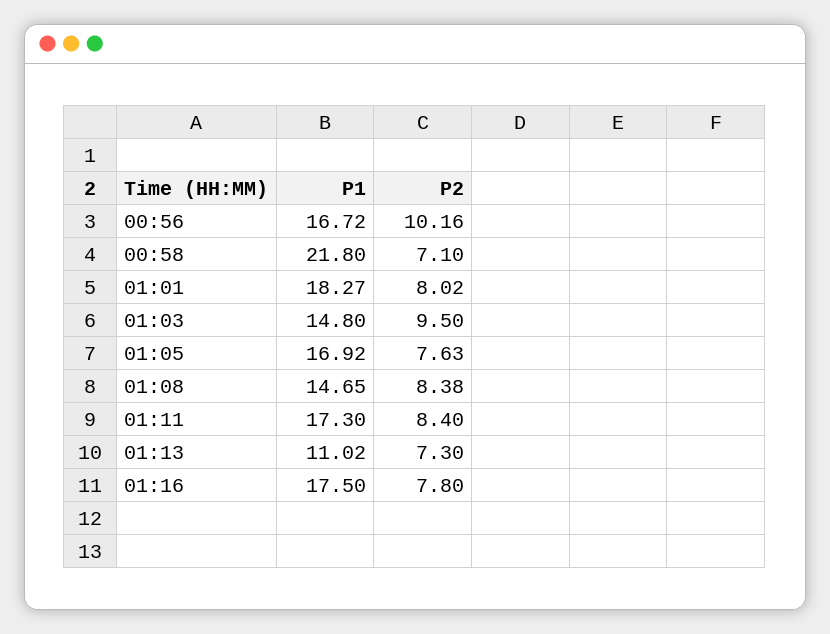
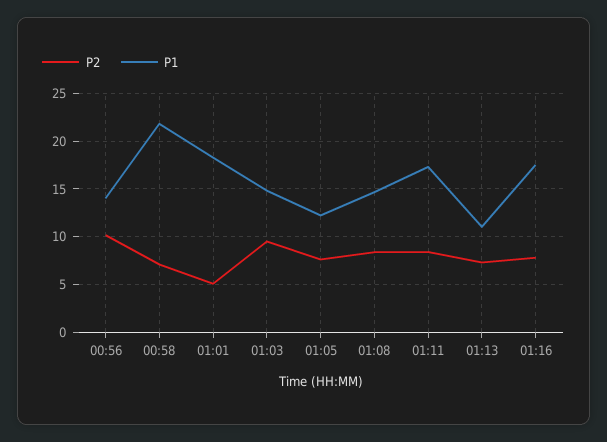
P1, 00:56: 16.72 -> 14
P2, 01:01: 8.02 -> 5
P1, 01:05: 16.92 -> 12

